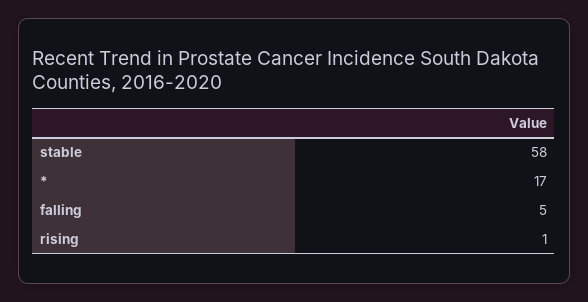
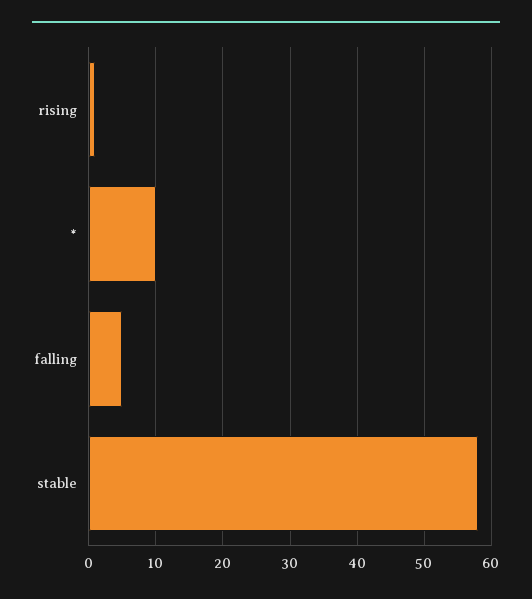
*: 17 -> 10

